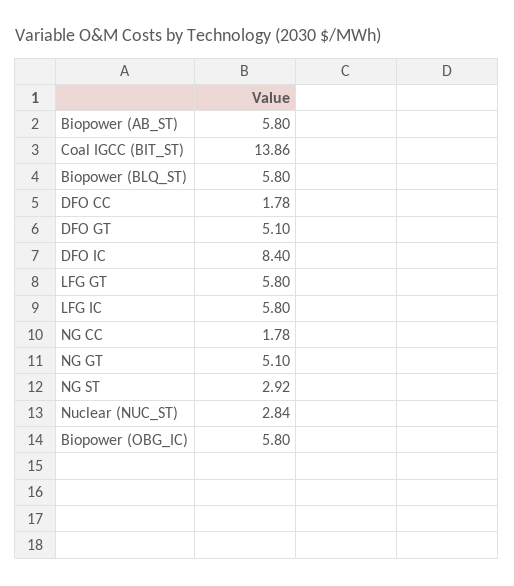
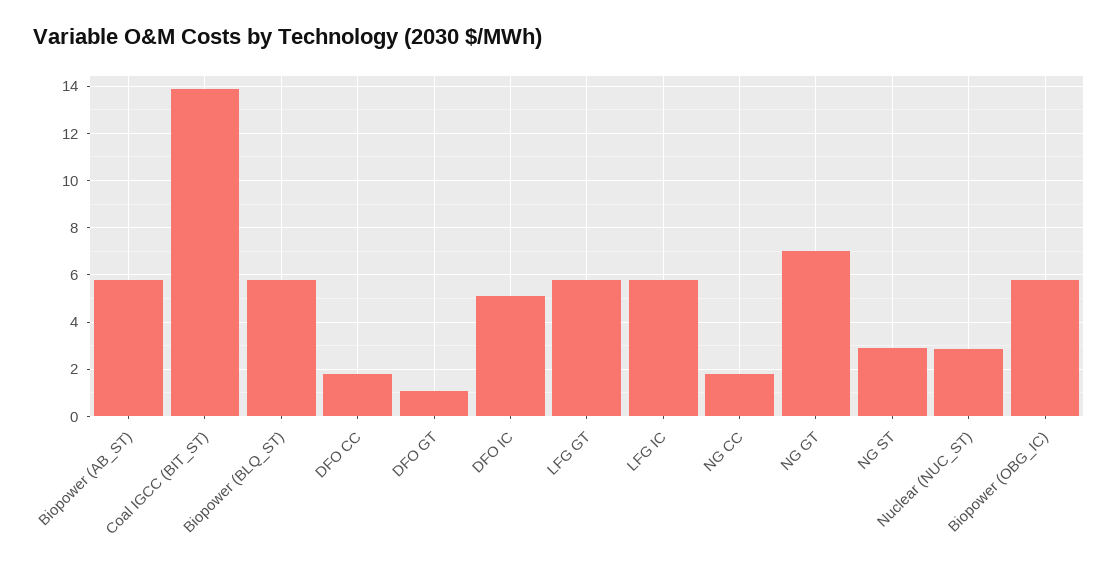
DFO GT: 5.1 -> 1
DFO IC: 8.4 -> 5
NG GT: 5.1 -> 7

